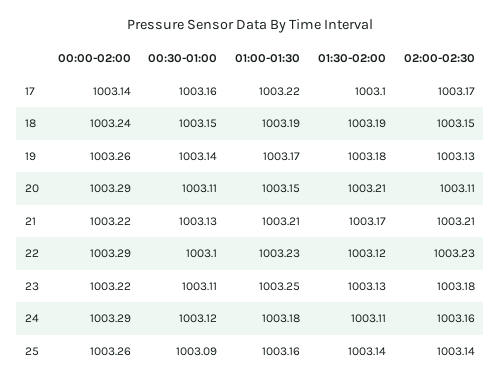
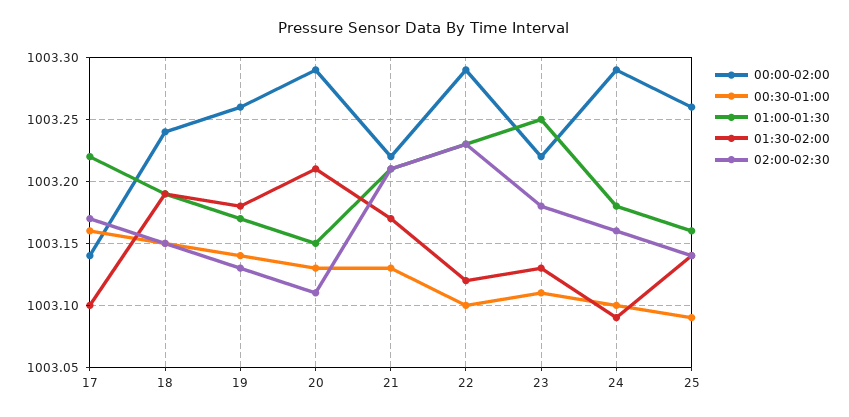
00:30-01:00, 20: 1003.11 -> 1003.13
00:30-01:00, 24: 1003.12 -> 1003.1
01:30-02:00, 24: 1003.11 -> 1003.09

